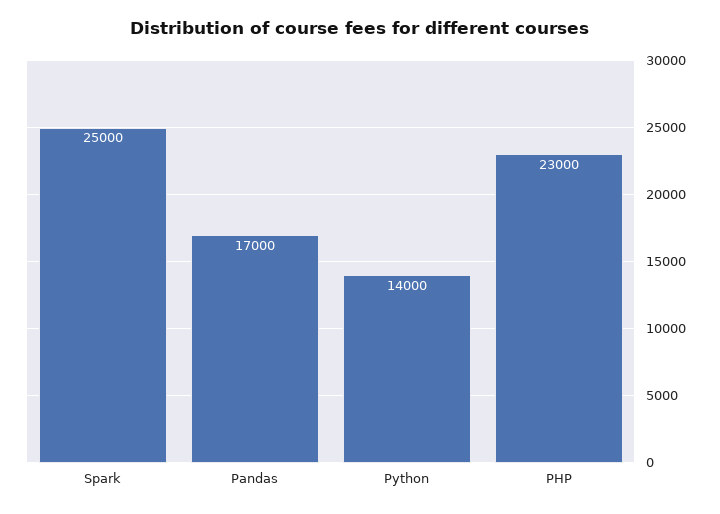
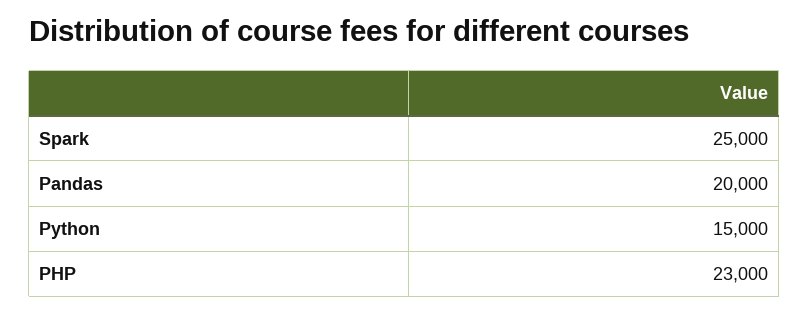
Pandas: 17000 -> 20000
Python: 14000 -> 15000

